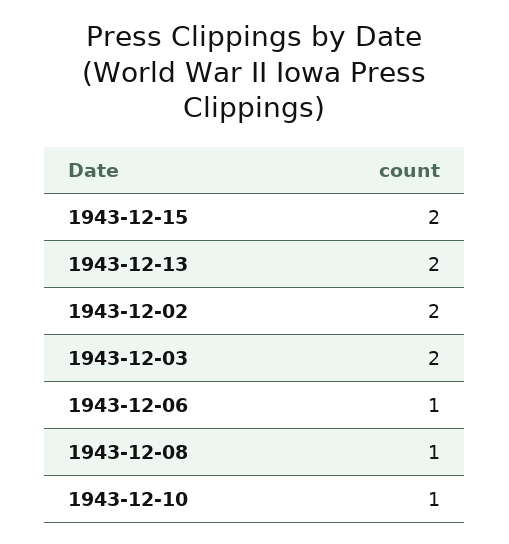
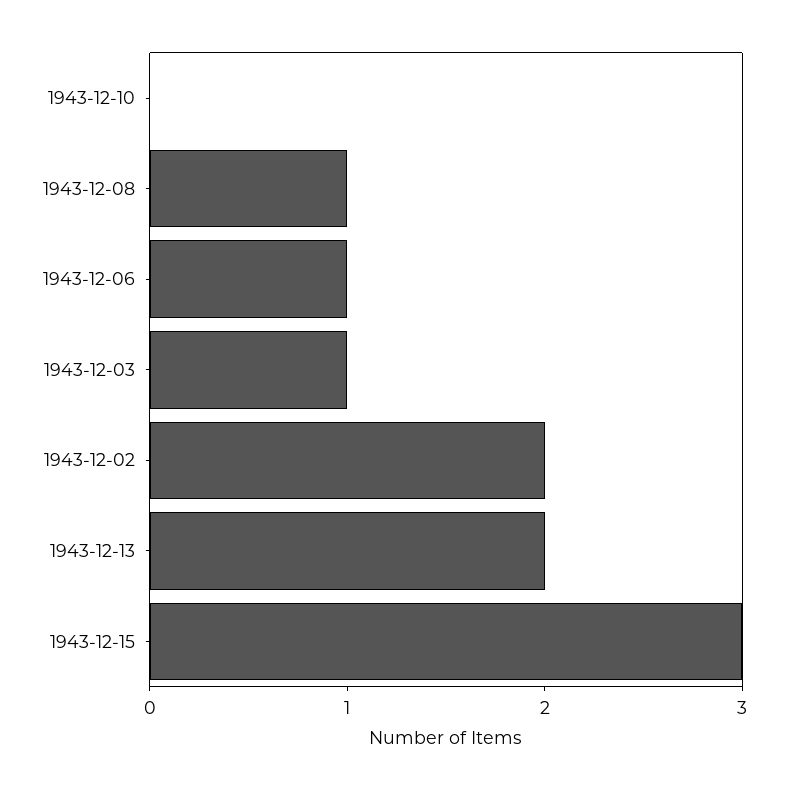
1943-12-15: 2 -> 3
1943-12-03: 2 -> 1
1943-12-10: 1 -> 0

